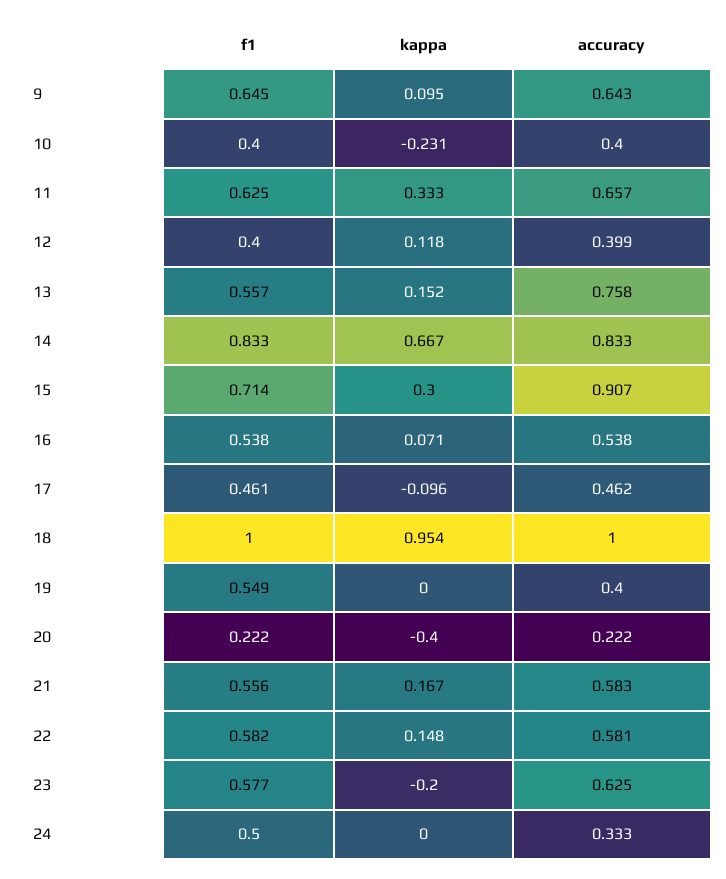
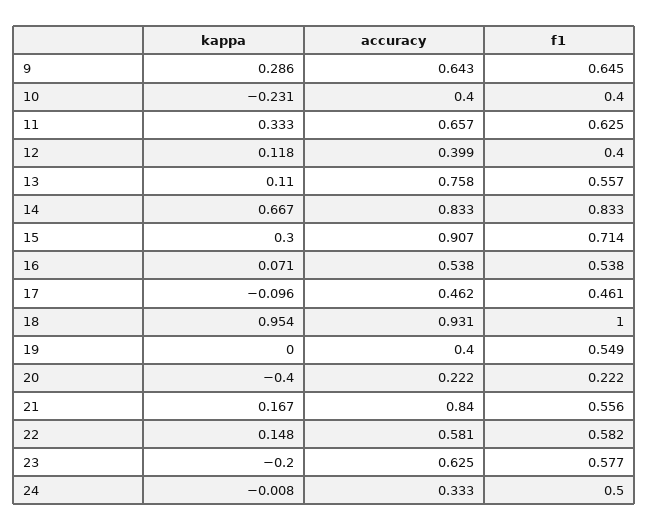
kappa, 9: 0.095 -> 0.286
kappa, 13: 0.152 -> 0.11
accuracy, 18: 1 -> 0.931
accuracy, 21: 0.583 -> 0.84
kappa, 24: 0 -> -0.008

